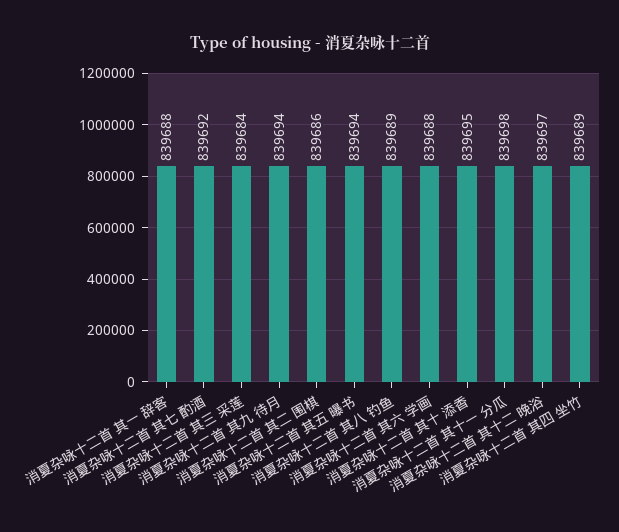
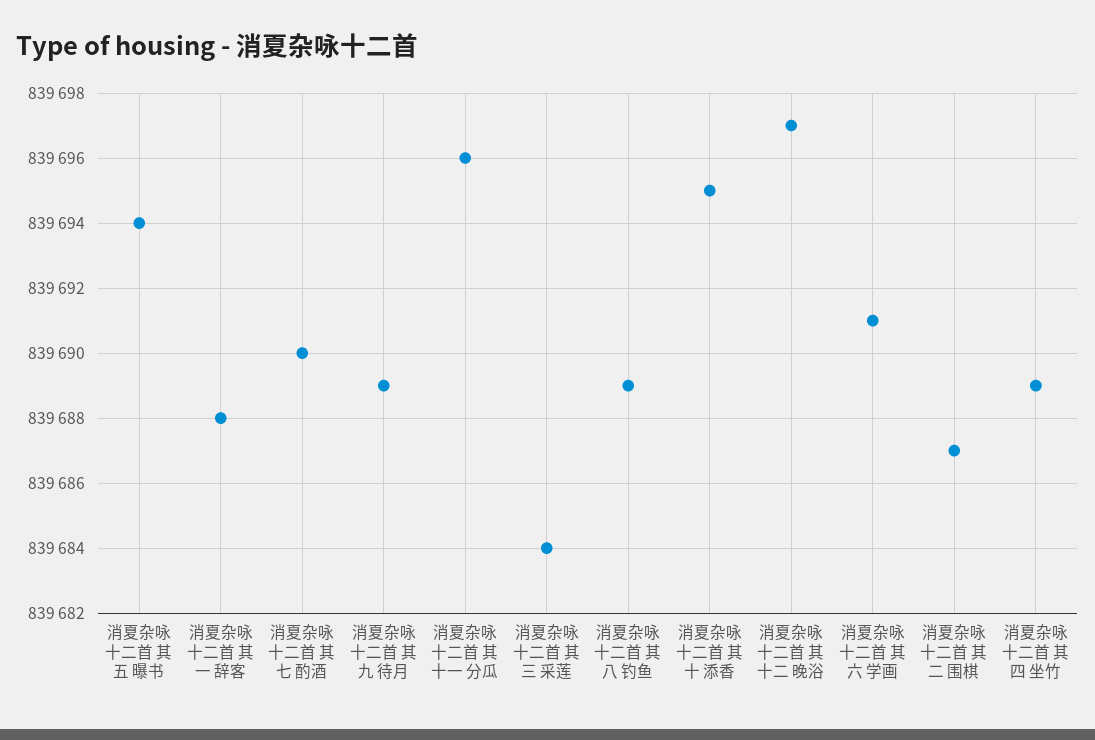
消夏杂咏十二首 其七 酌酒: 839692 -> 839690
消夏杂咏十二首 其九 待月: 839694 -> 839689
消夏杂咏十二首 其二 围棋: 839686 -> 839687
消夏杂咏十二首 其六 学画: 839688 -> 839691
消夏杂咏十二首 其十一 分瓜: 839698 -> 839696

